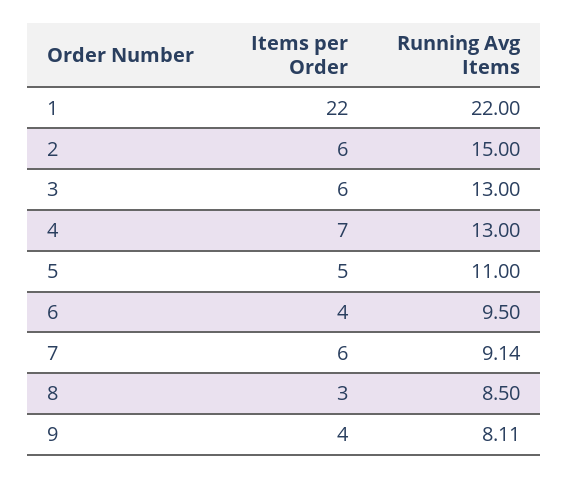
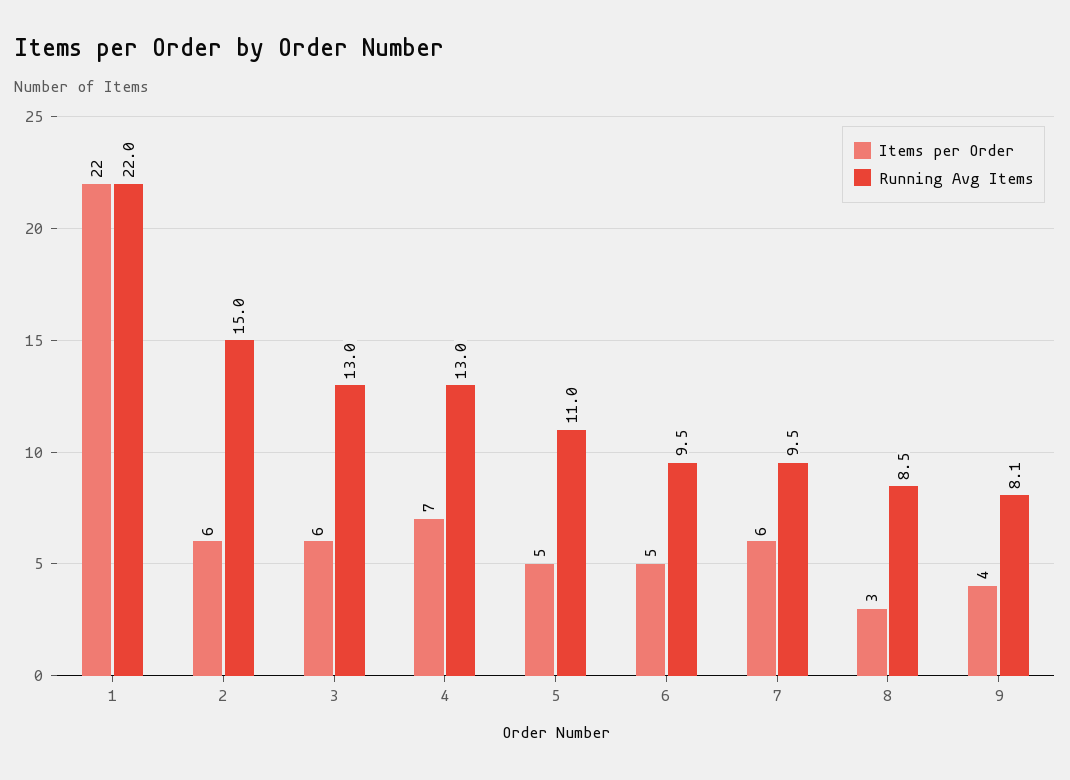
Items per Order, 6: 4 -> 5
Running Avg Items, 7: 9.14 -> 9.5

